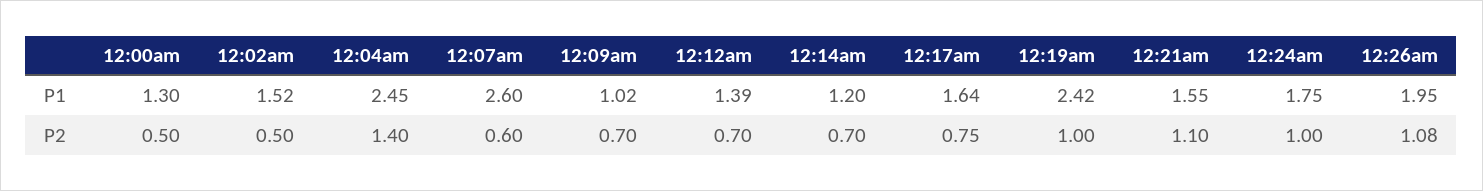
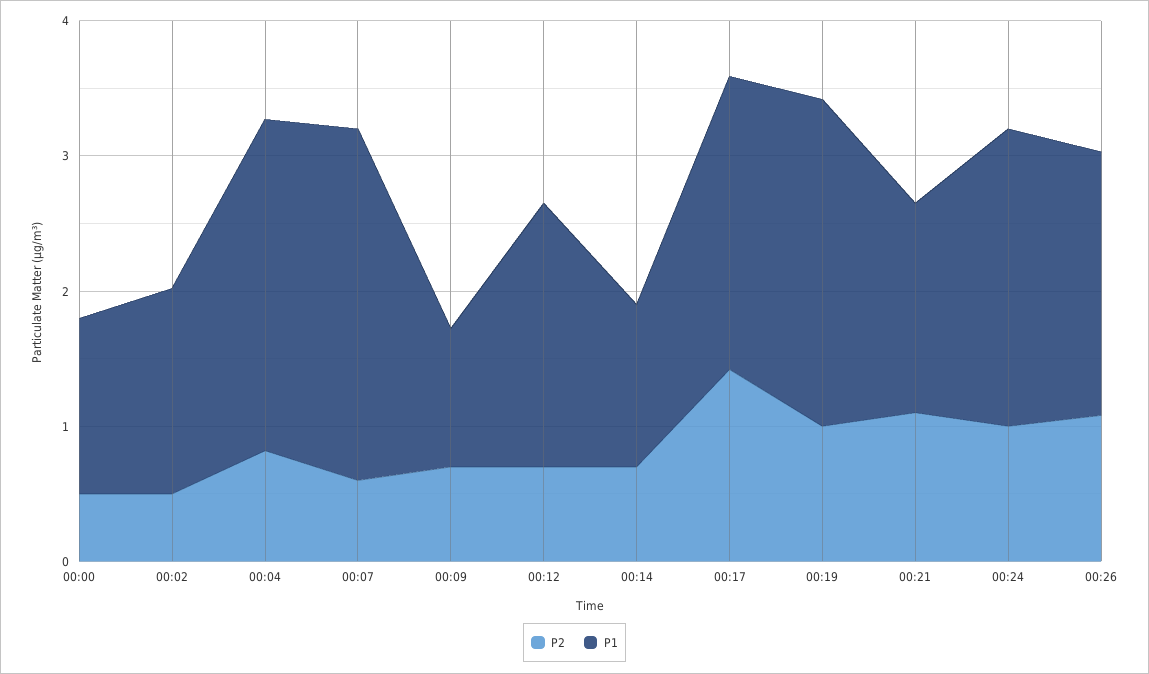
P1, 12:12am: 1.39 -> 2
P1, 12:17am: 1.64 -> 2.2
P1, 12:24am: 1.75 -> 2.2
P2, 12:04am: 1.4 -> 0.8
P2, 12:17am: 0.75 -> 1.4

